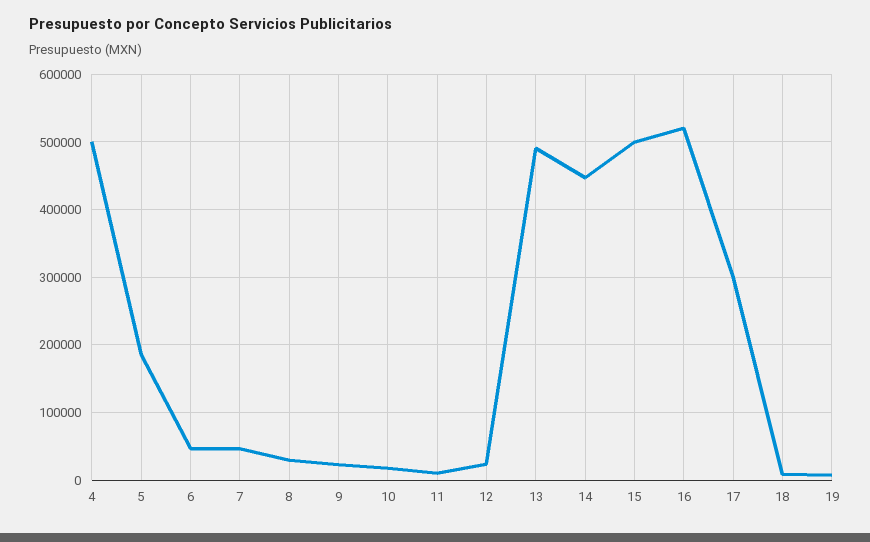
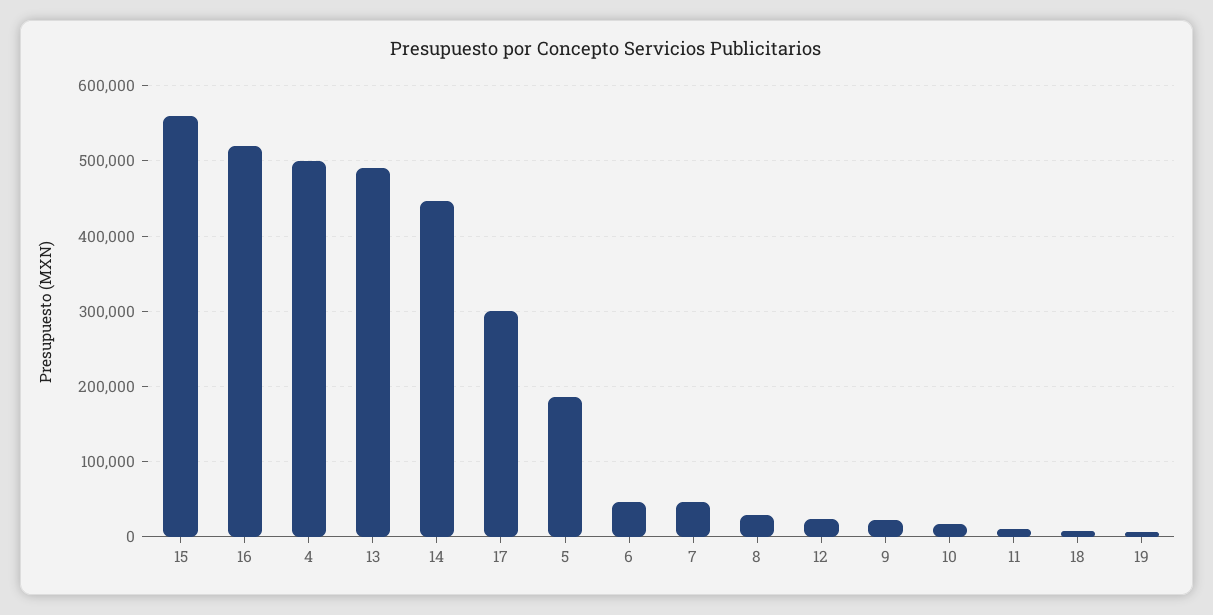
15: 500000 -> 560000

